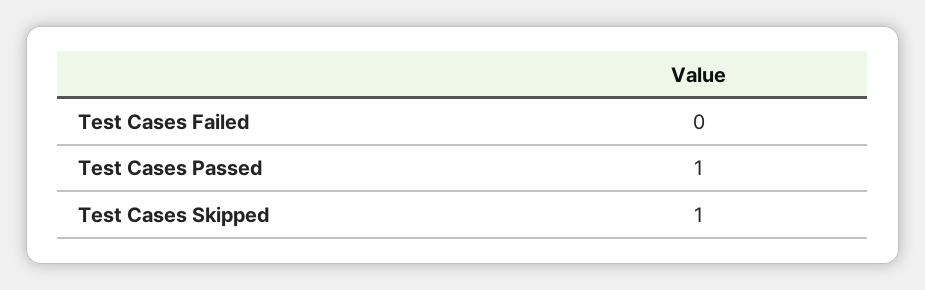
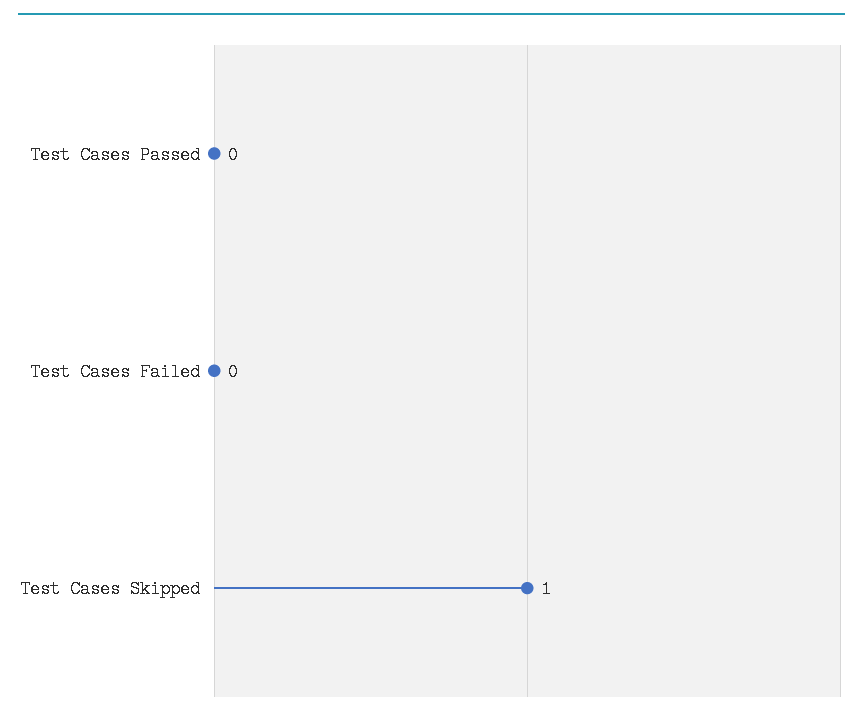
Test Cases Passed: 1 -> 0

